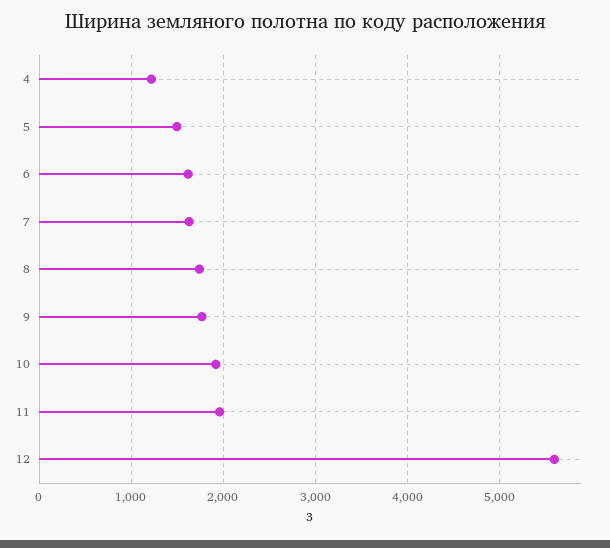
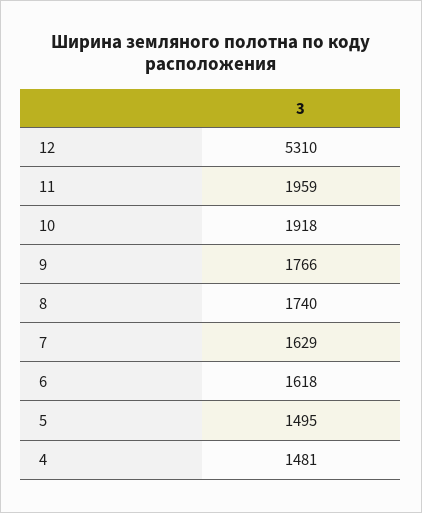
4: 1200 -> 1481
12: 5600 -> 5310

